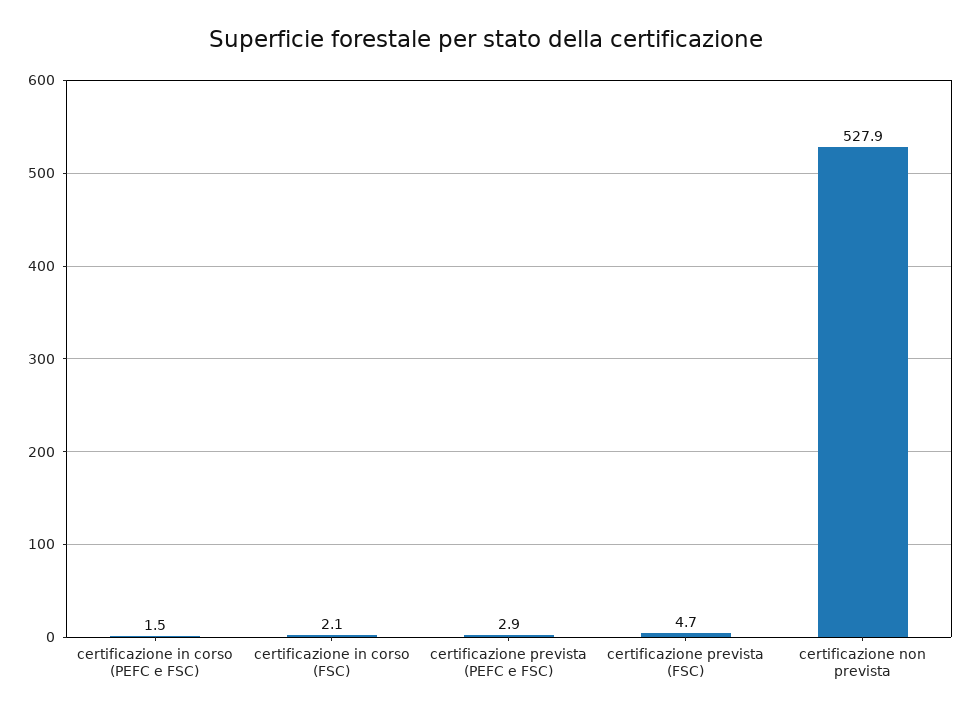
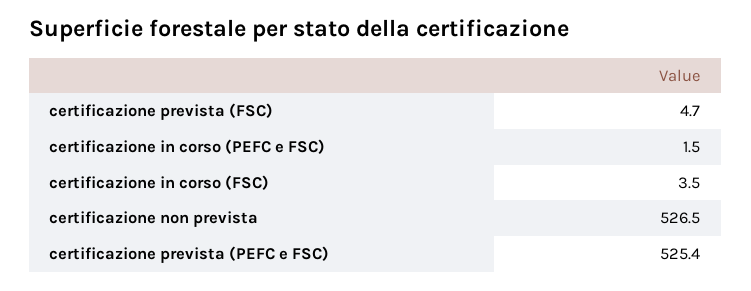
certificazione in corso (FSC): 2.1 -> 3.5
certificazione prevista (PEFC e FSC): 2.9 -> 525.4
certificazione non prevista: 527.9 -> 526.5

